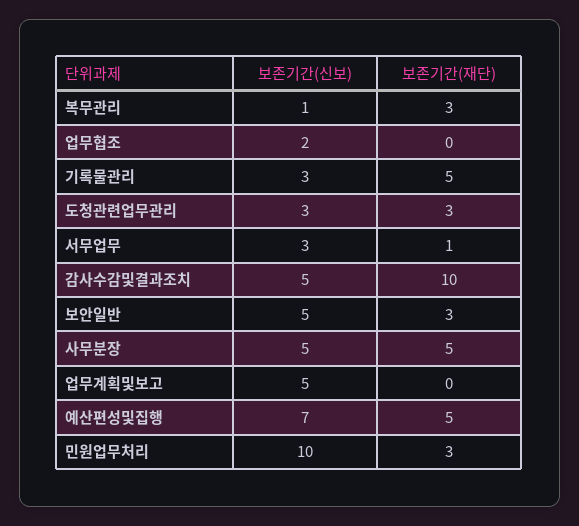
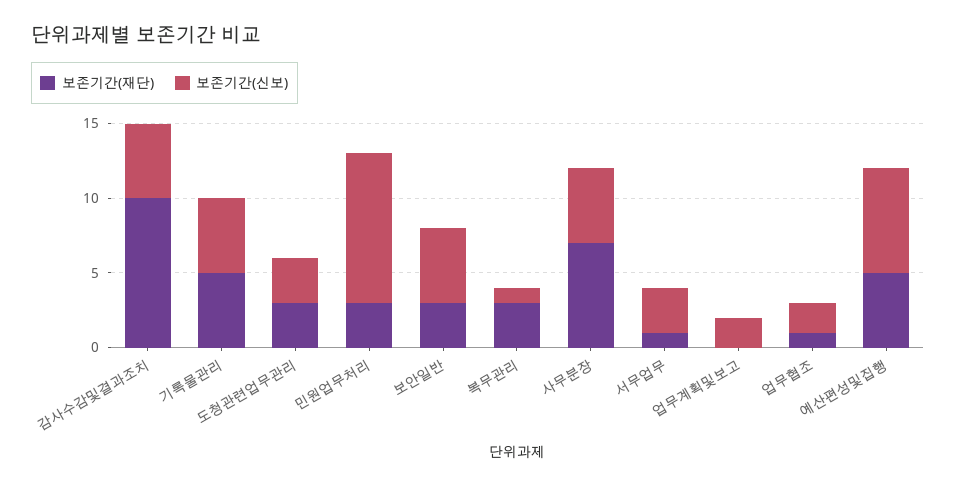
보존기간(재단), 업무협조: 0 -> 1
보존기간(신보), 기록물관리: 3 -> 5
보존기간(재단), 사무분장: 5 -> 7
보존기간(신보), 업무계획및보고: 5 -> 2

